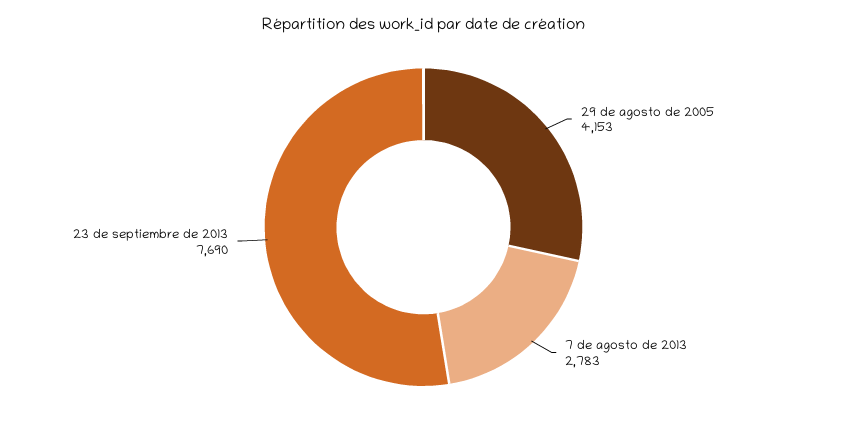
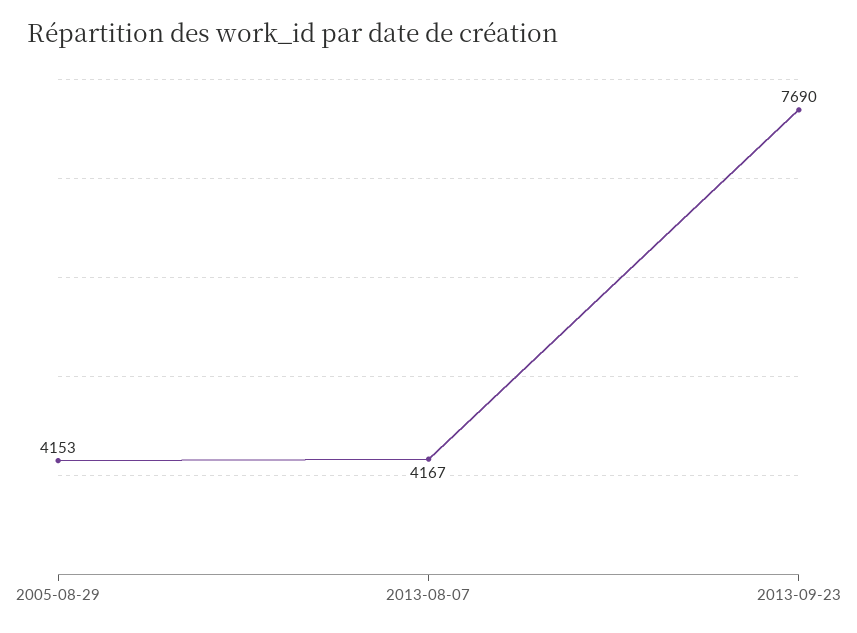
7 de agosto de 2013: 2783 -> 4167

